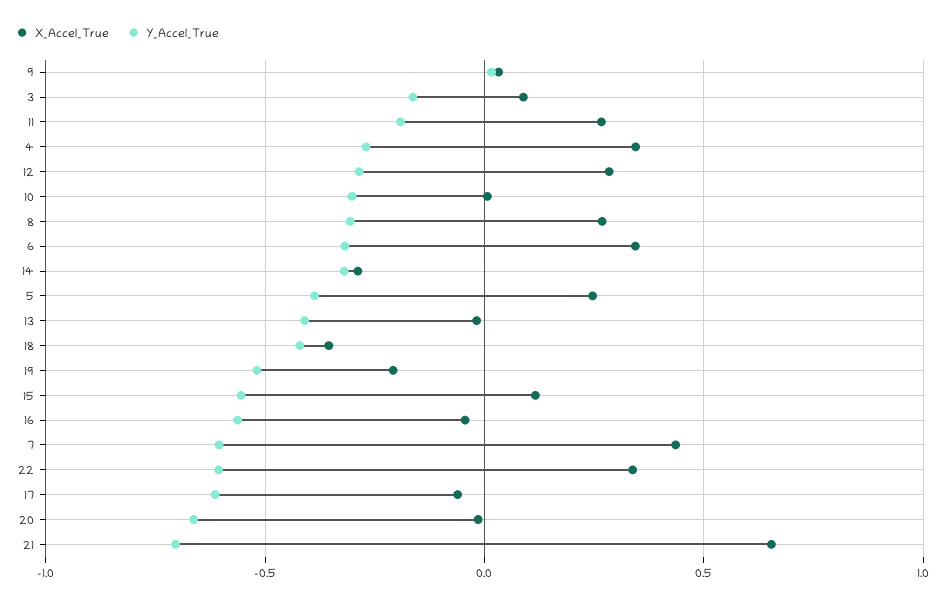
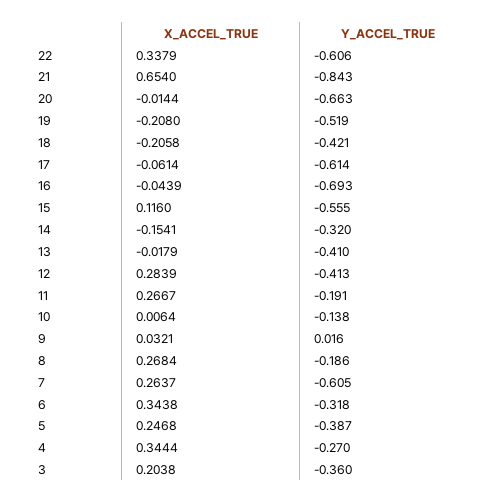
X_Accel_True, 3: 0.1 -> 0.2038
Y_Accel_True, 3: -0.15 -> -0.36
Y_Accel_True, 12: -0.3 -> -0.413
Y_Accel_True, 10: -0.3 -> -0.138
Y_Accel_True, 8: -0.3 -> -0.186
X_Accel_True, 14: -0.3 -> -0.1541
X_Accel_True, 18: -0.35 -> -0.2058
Y_Accel_True, 16: -0.55 -> -0.693
X_Accel_True, 7: 0.45 -> 0.2637
Y_Accel_True, 21: -0.7 -> -0.843

